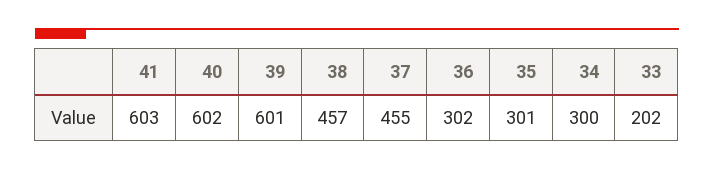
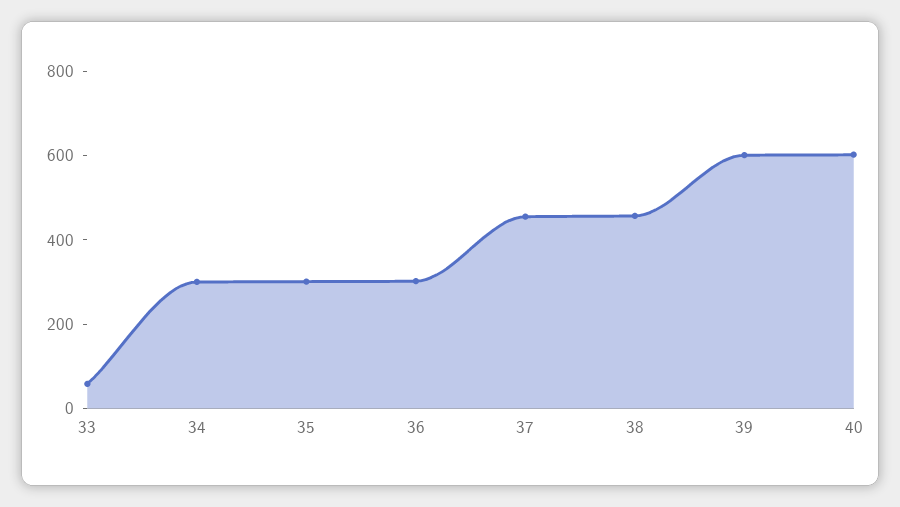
41: 603 -> none
33: 202 -> 50

